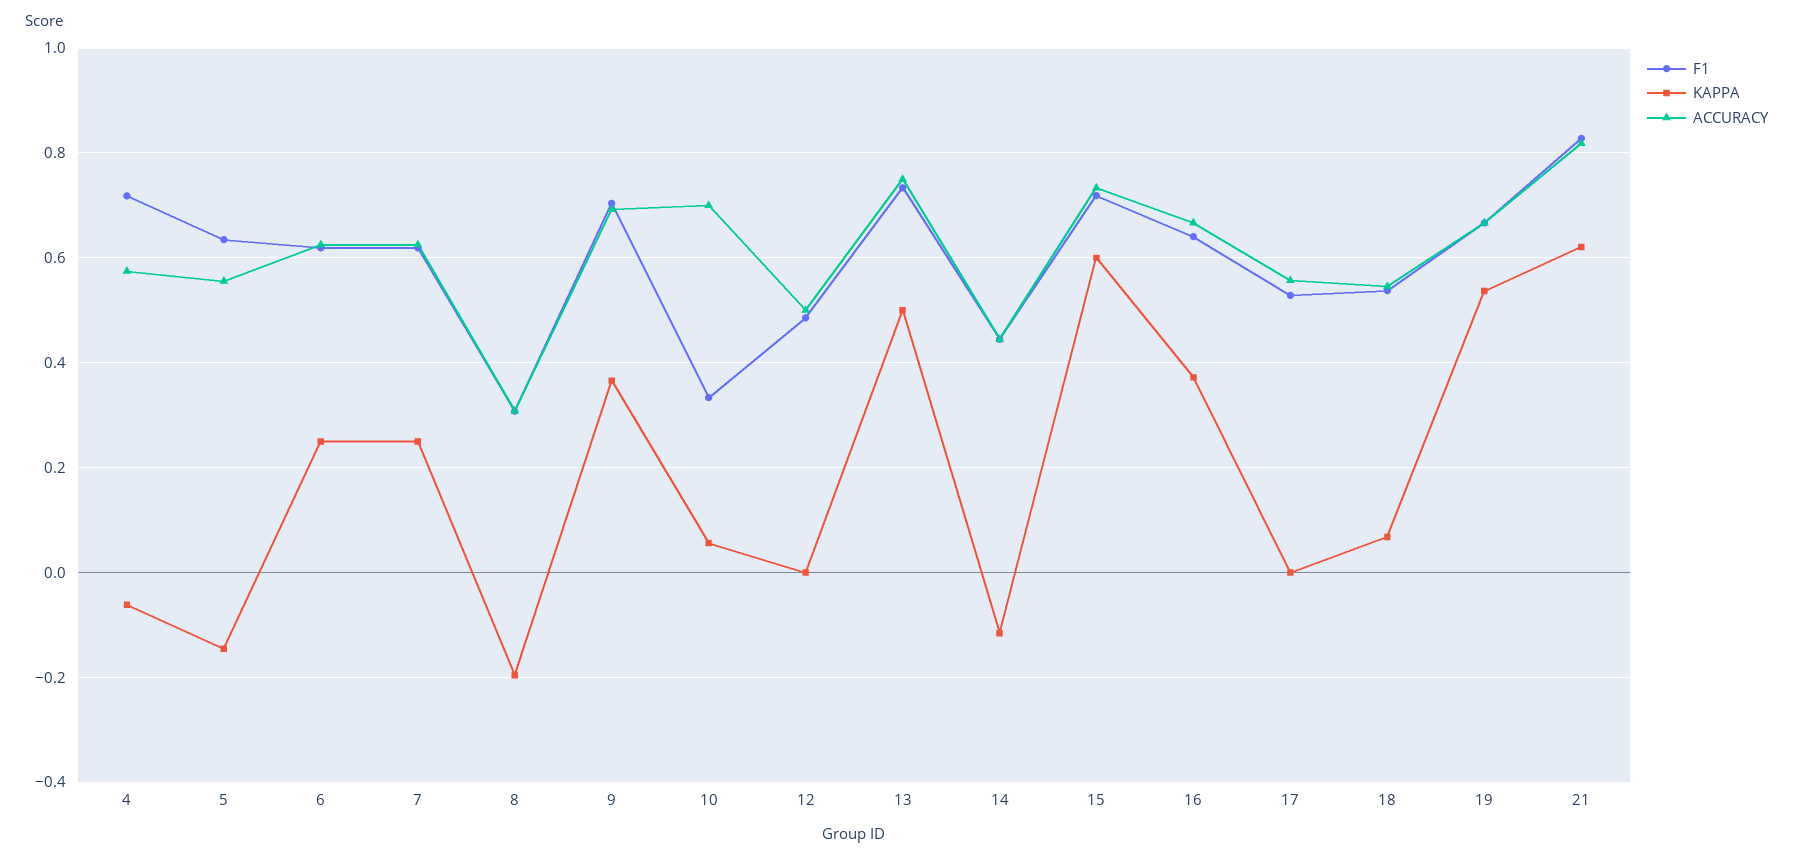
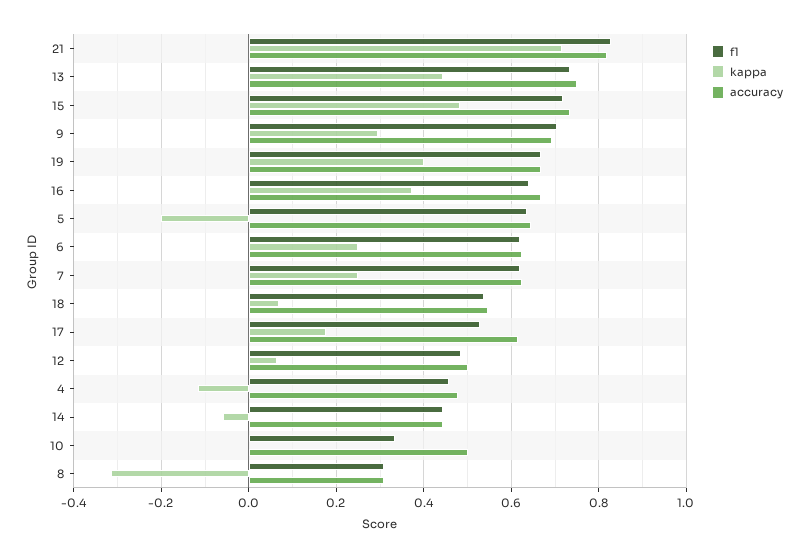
F1, 4: 0.72 -> 0.46
KAPPA, 4: -0.06 -> -0.12
ACCURACY, 4: 0.58 -> 0.48
KAPPA, 5: -0.14 -> -0.2
ACCURACY, 5: 0.56 -> 0.64
KAPPA, 8: -0.2 -> -0.32
KAPPA, 9: 0.36 -> 0.3
KAPPA, 10: 0.06 -> 0
ACCURACY, 10: 0.7 -> 0.5
KAPPA, 12: 0 -> 0.06
KAPPA, 13: 0.5 -> 0.44
KAPPA, 14: -0.12 -> -0.06
KAPPA, 15: 0.6 -> 0.48
KAPPA, 17: 0 -> 0.18
ACCURACY, 17: 0.56 -> 0.62
KAPPA, 19: 0.54 -> 0.4
KAPPA, 21: 0.62 -> 0.72

